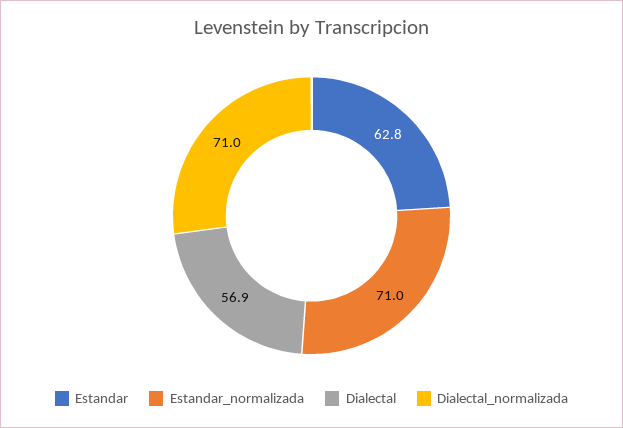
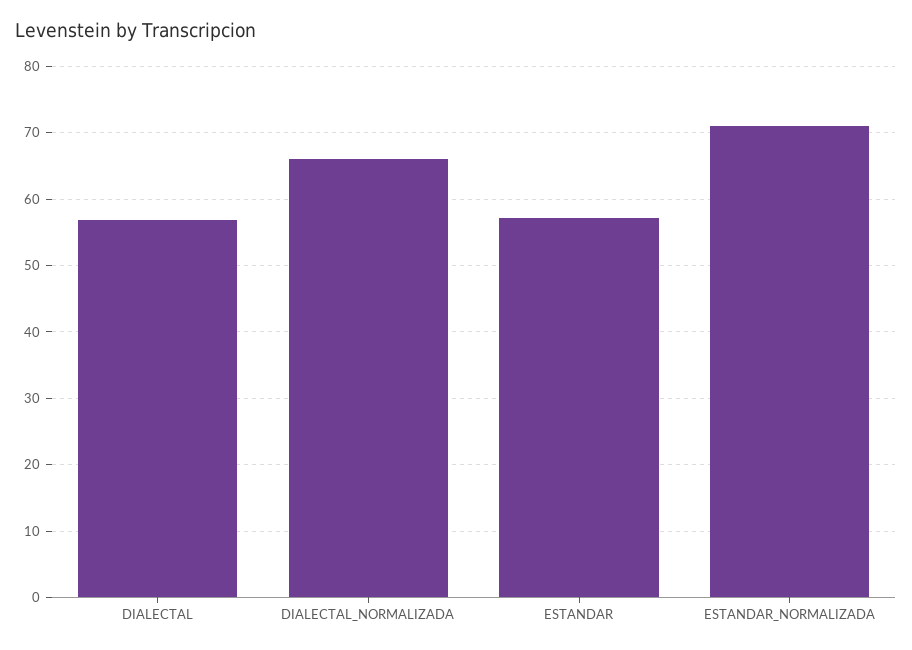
Estandar: 62.8 -> 57
Dialectal_normalizada: 71 -> 66

